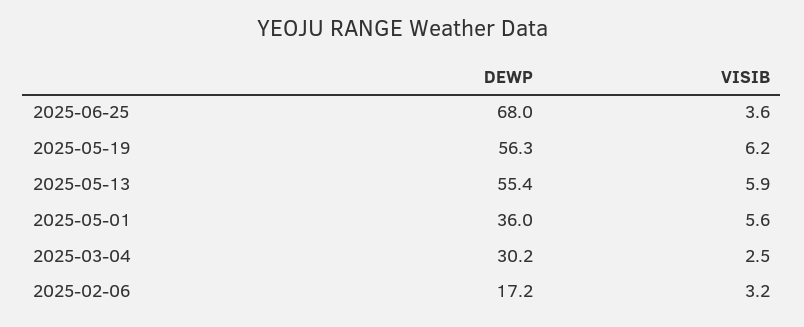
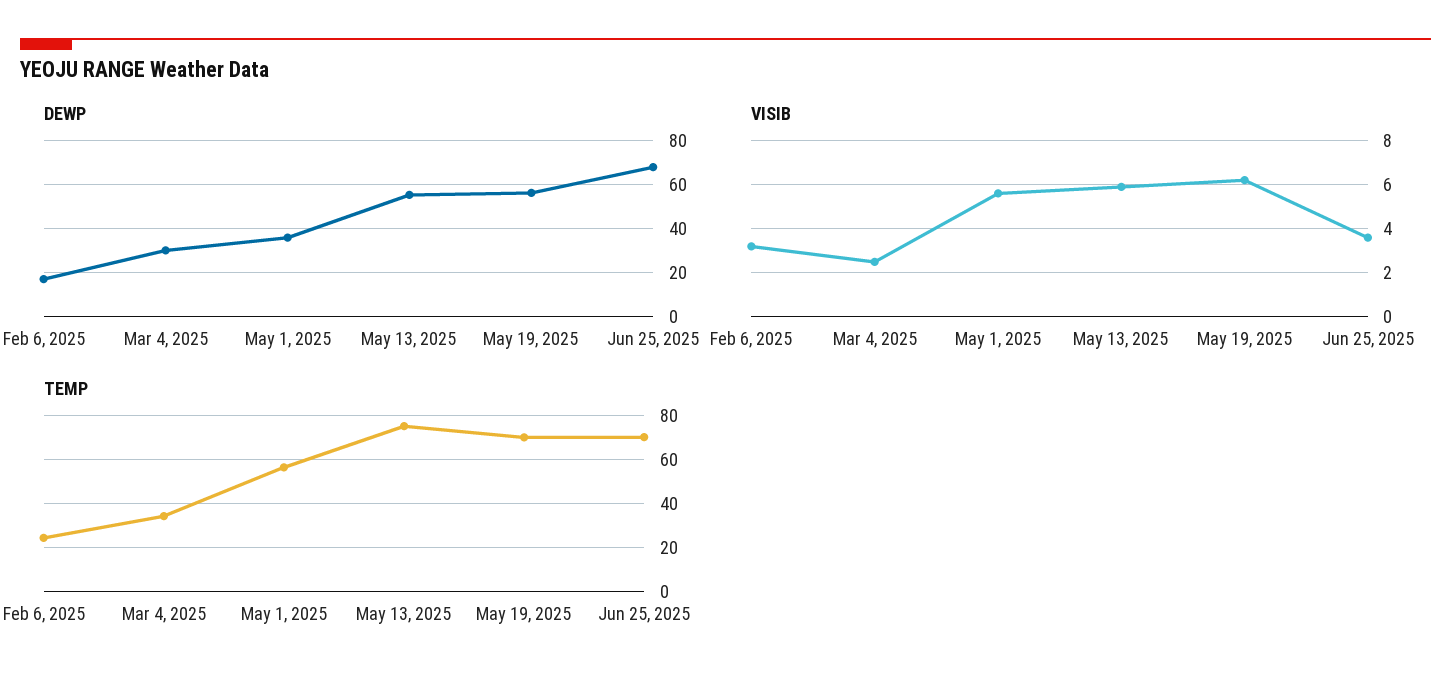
TEMP, 2025-02-06: none -> 25
TEMP, 2025-03-04: none -> 35
TEMP, 2025-05-01: none -> 55
TEMP, 2025-05-13: none -> 75
TEMP, 2025-05-19: none -> 70
TEMP, 2025-06-25: none -> 70

